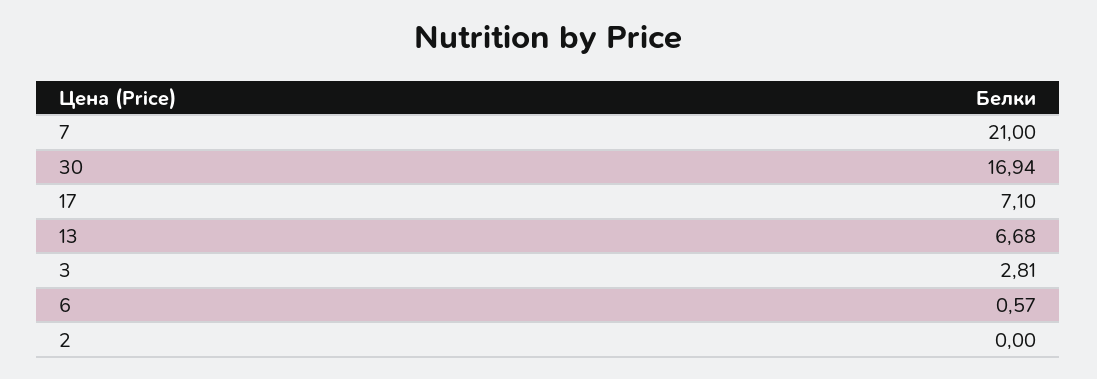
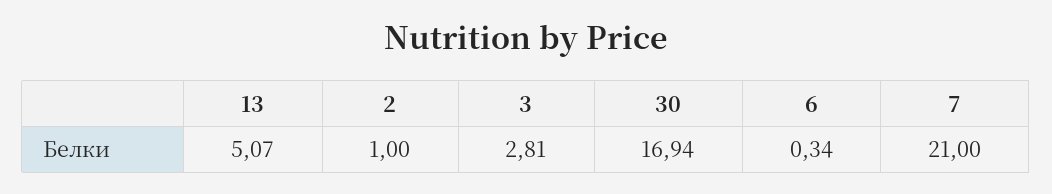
17: 7.1 -> none
13: 6.68 -> 5.07
6: 0.57 -> 0.34
2: 0 -> 1

